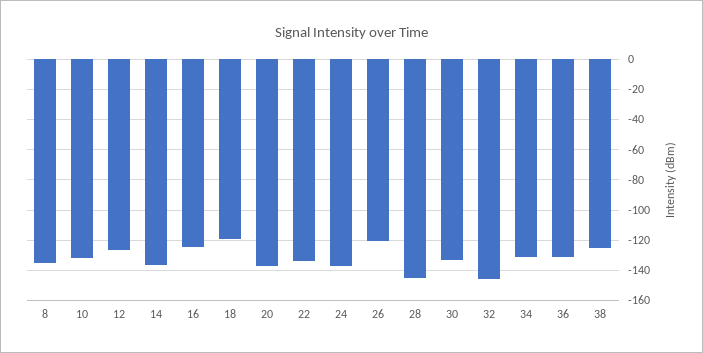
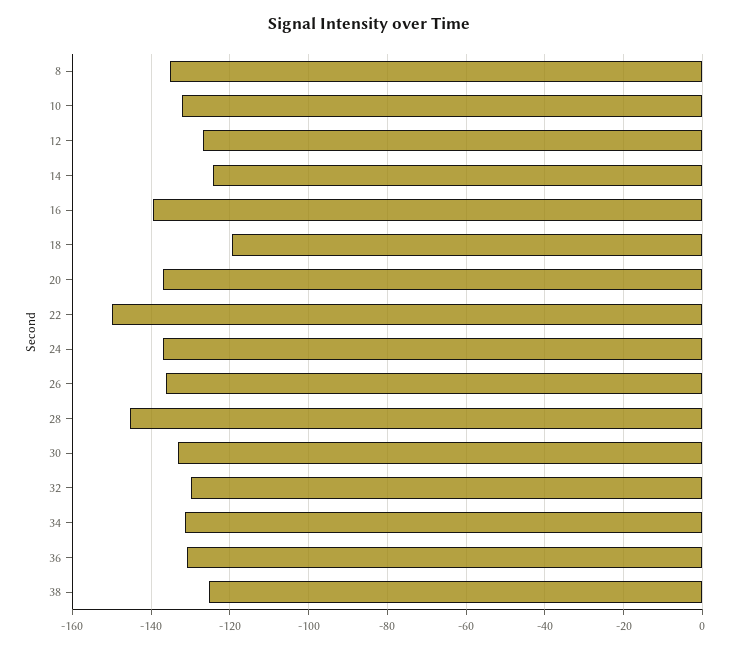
14: -135 -> -124
16: -125 -> -140
22: -135 -> -150
26: -120 -> -136
32: -145 -> -130

